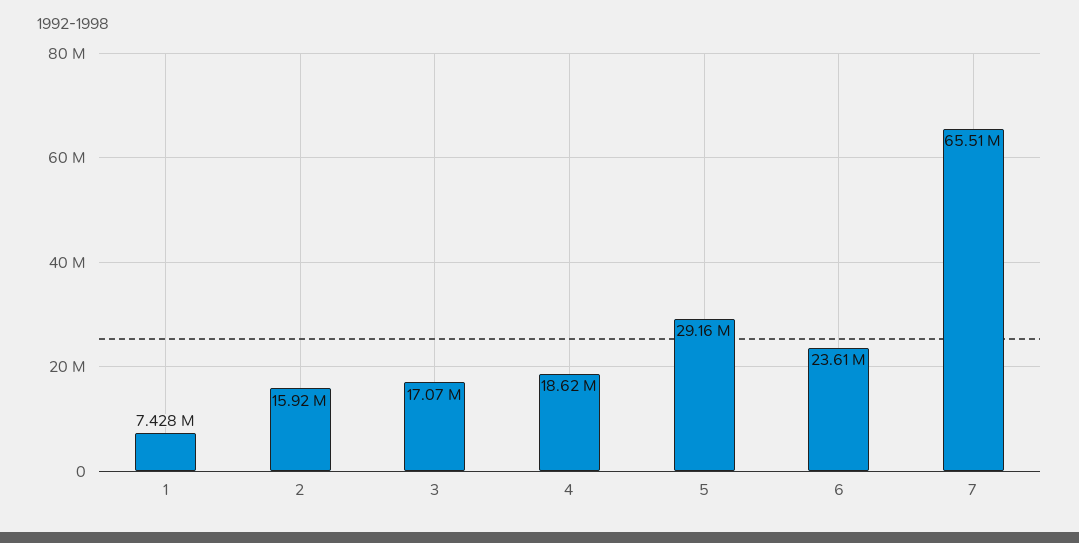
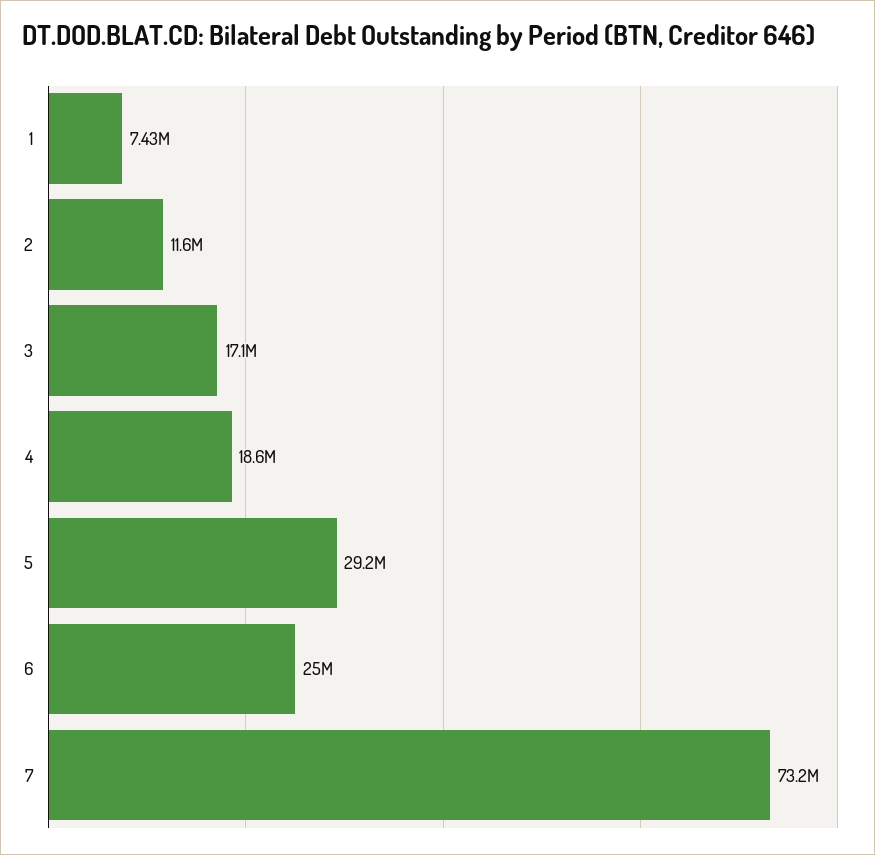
2: 15920000 -> 11600000
6: 23610000 -> 25000000
7: 65510000 -> 73200000

